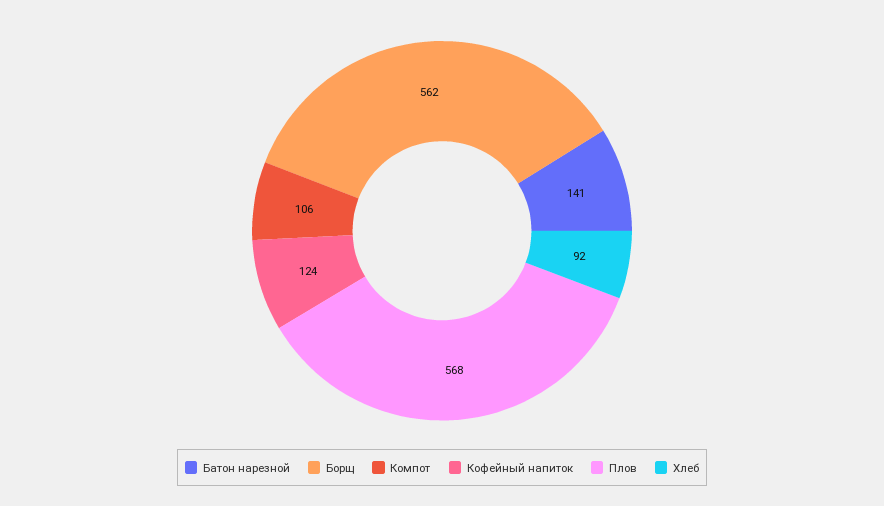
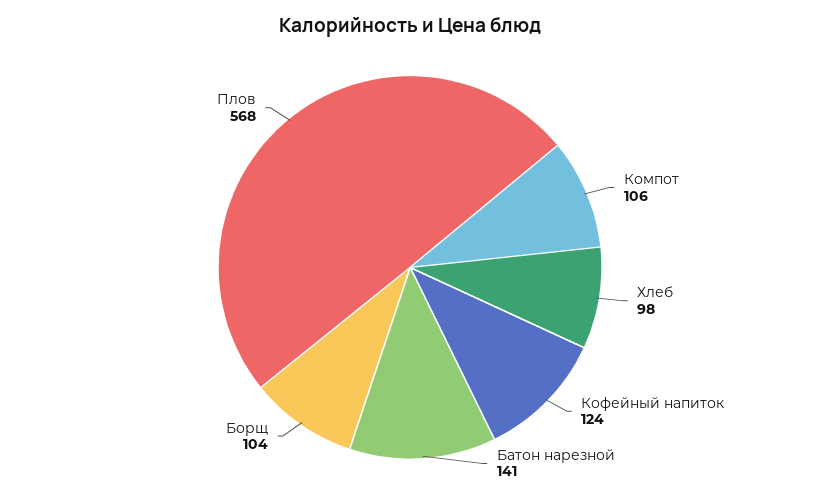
Борщ: 562 -> 104
Хлеб: 92 -> 98

